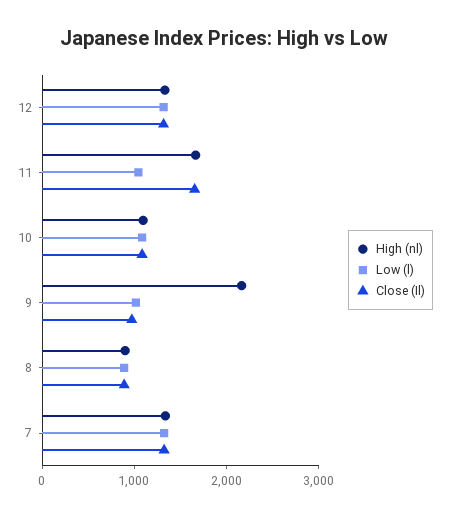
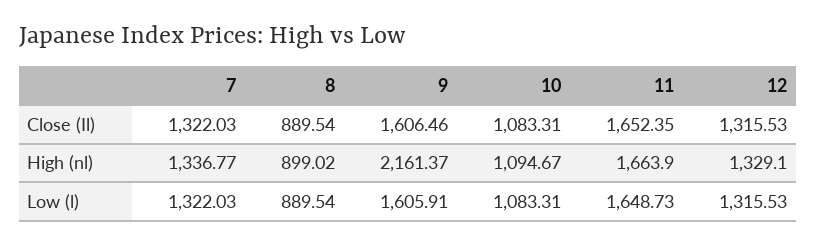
Low (l), 11: 1000 -> 1648.73
Low (l), 9: 1000 -> 1605.91
Close (Il), 9: 1000 -> 1606.46

